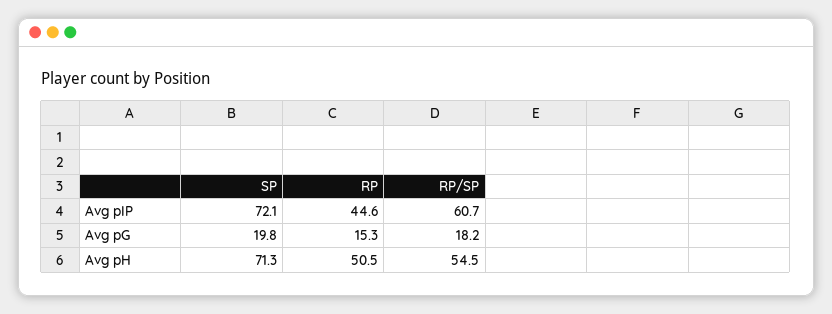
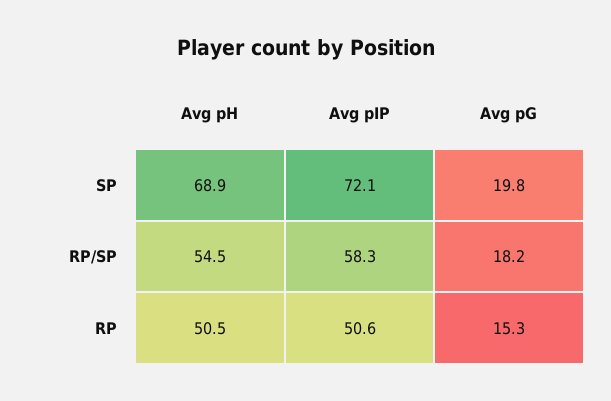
RP, Avg pIP: 44.6 -> 50.6
RP/SP, Avg pIP: 60.7 -> 58.3
SP, Avg pH: 71.3 -> 68.9

